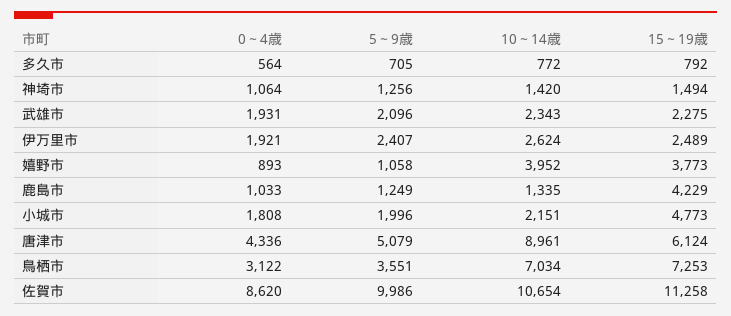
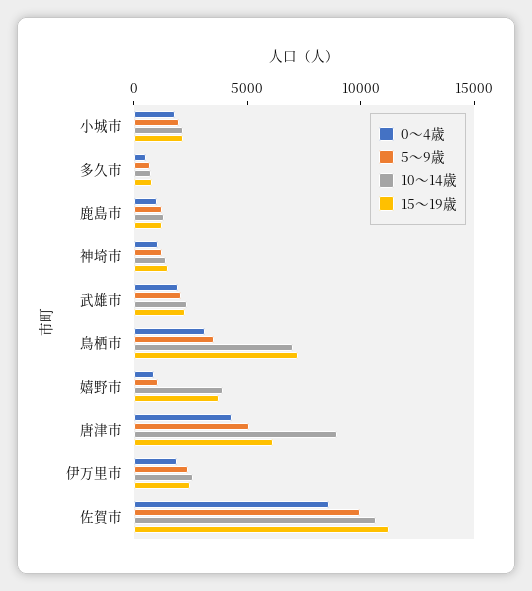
15～19歳, 鹿島市: 4229 -> 1000
15～19歳, 小城市: 4773 -> 2000

